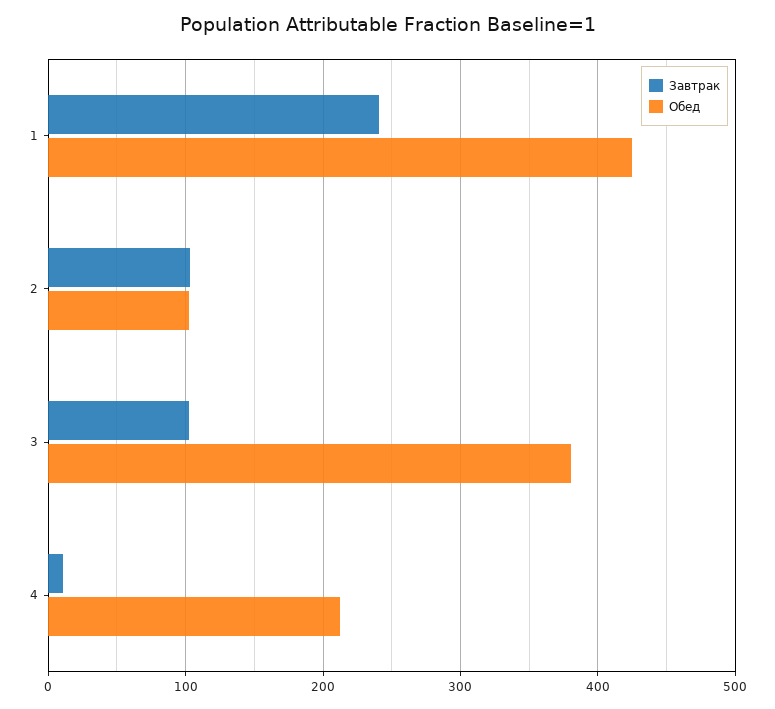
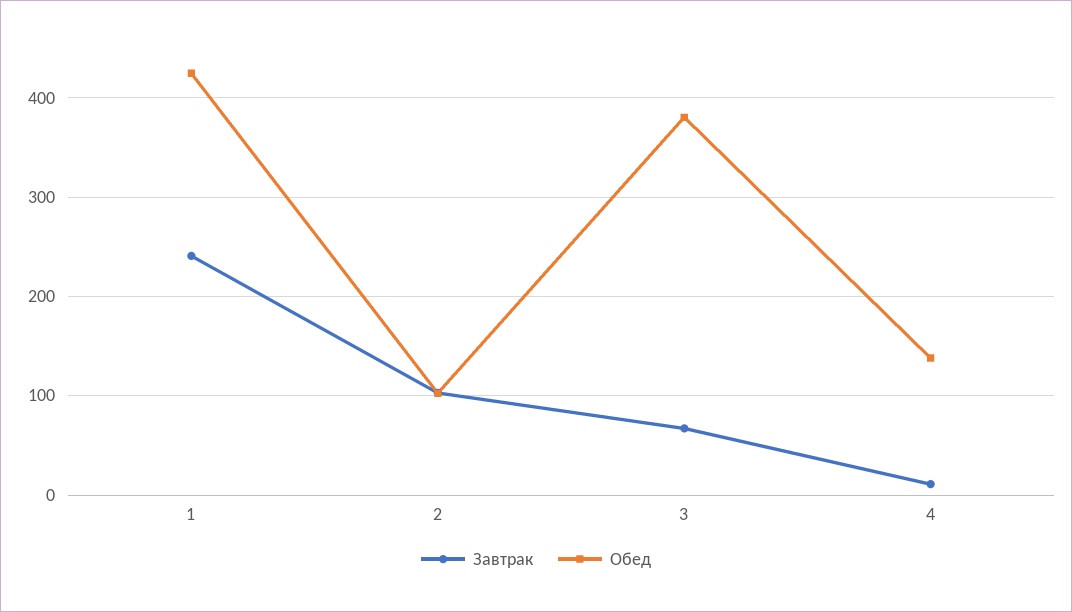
Завтрак, 3: 100 -> 70
Обед, 4: 210 -> 140

